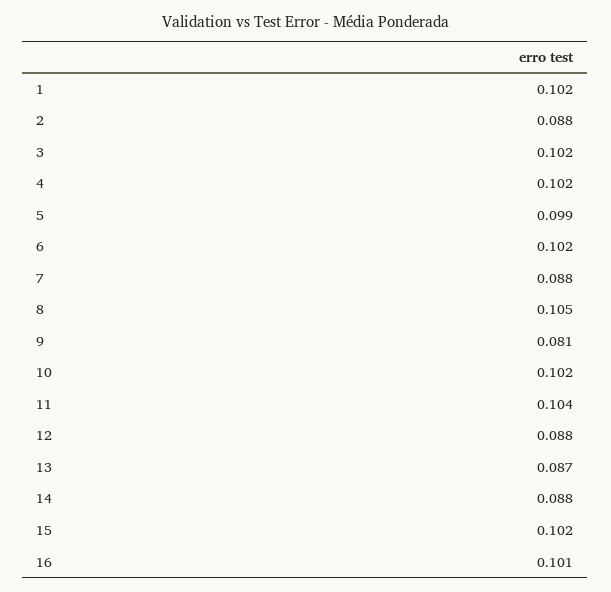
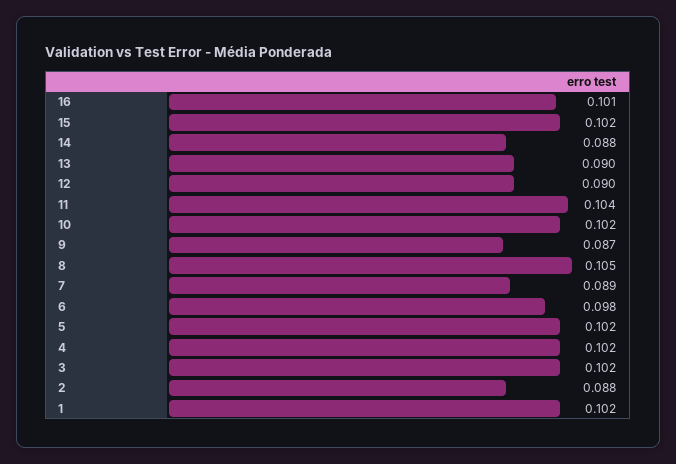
5: 0.099 -> 0.102
6: 0.102 -> 0.098
7: 0.088 -> 0.089
9: 0.081 -> 0.087
12: 0.088 -> 0.09
13: 0.087 -> 0.09

